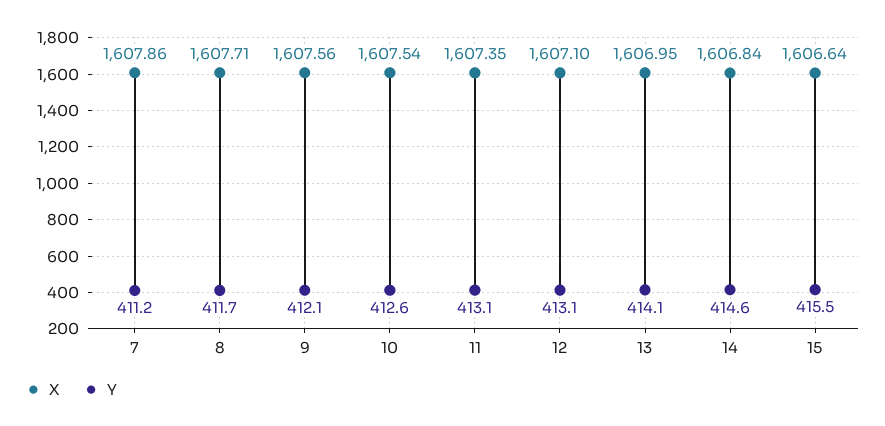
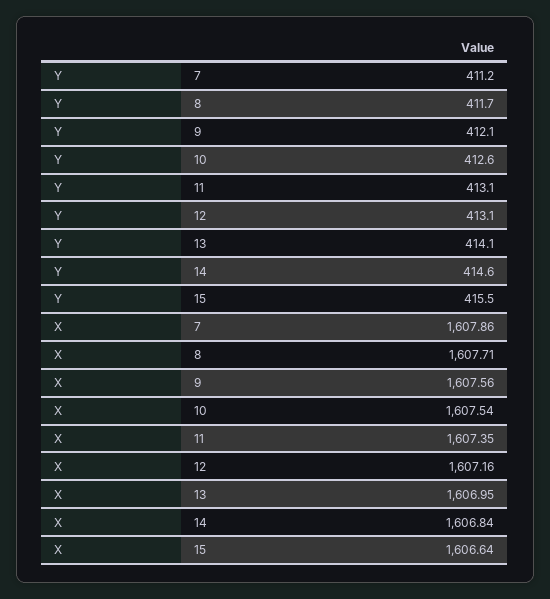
X, 12: 1607.1 -> 1607.16

